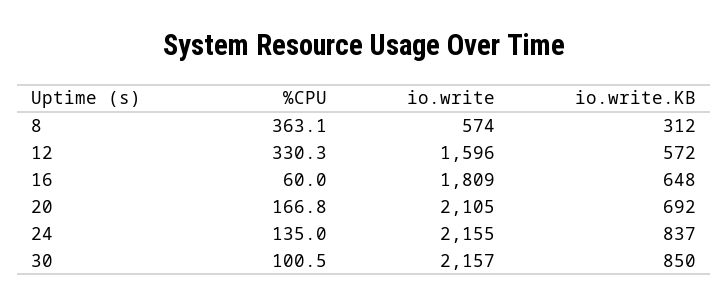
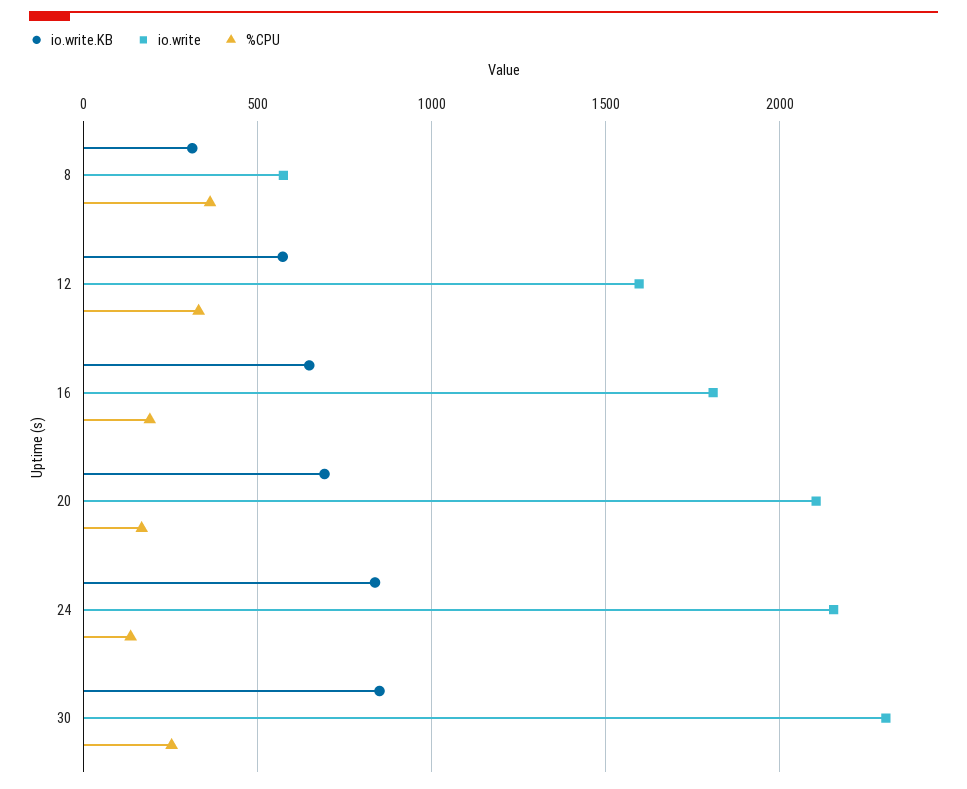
%CPU, 16: 60 -> 200
%CPU, 30: 100.5 -> 250
io.write, 30: 2157 -> 2300

